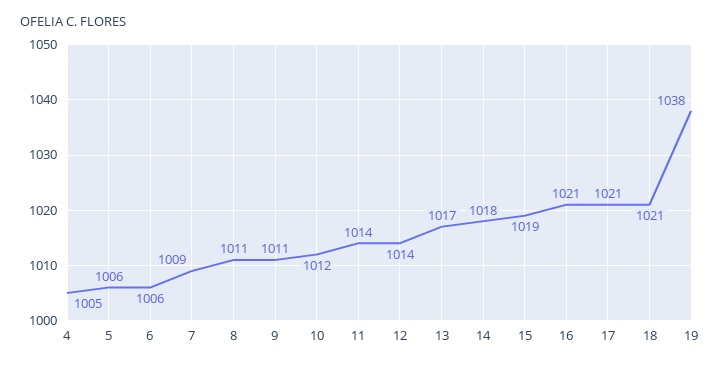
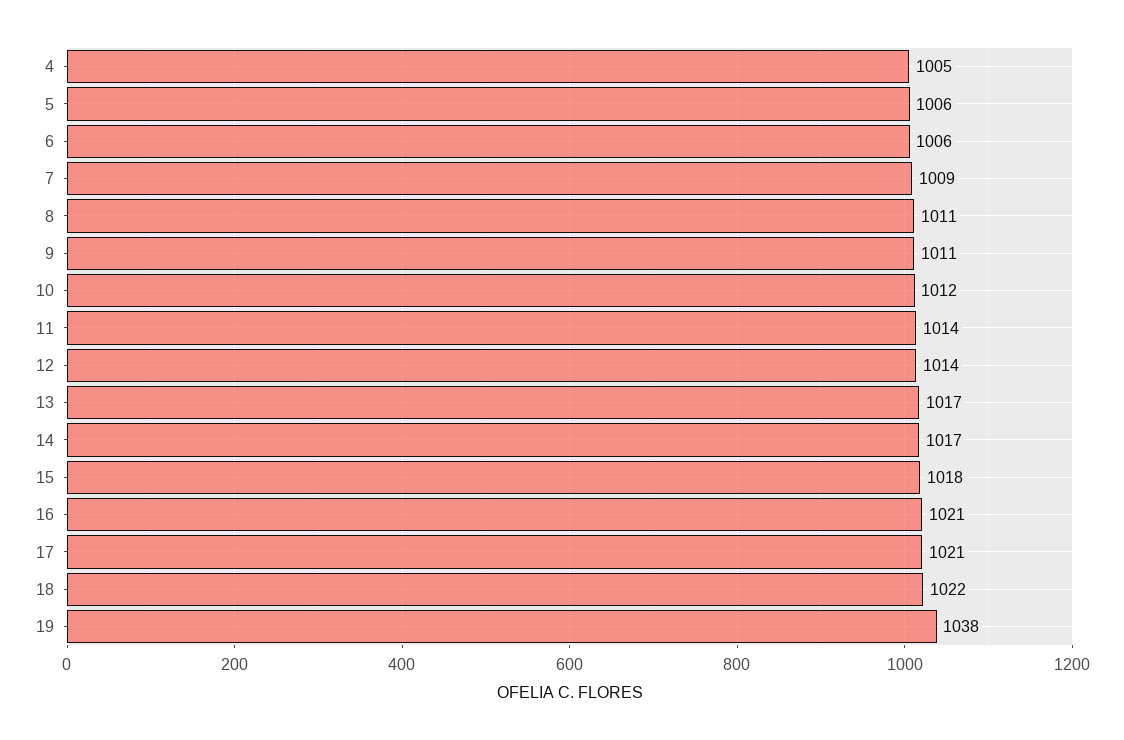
14: 1018 -> 1017
15: 1019 -> 1018
18: 1021 -> 1022

